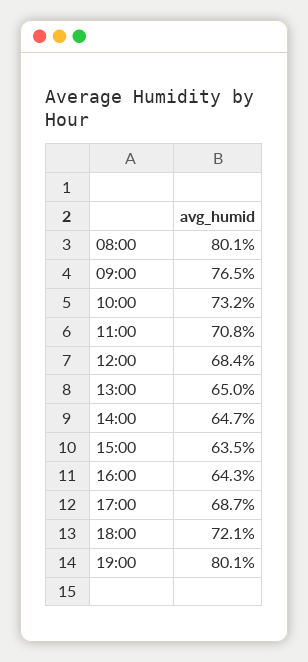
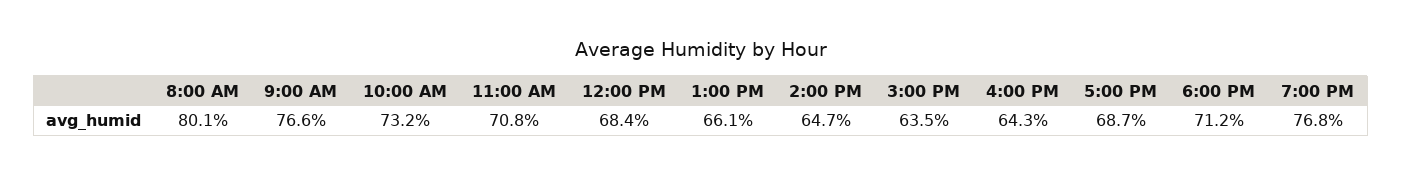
09:00: 76.5 -> 76.6
13:00: 65 -> 66.1
18:00: 72.1 -> 71.2
19:00: 80.1 -> 76.8

